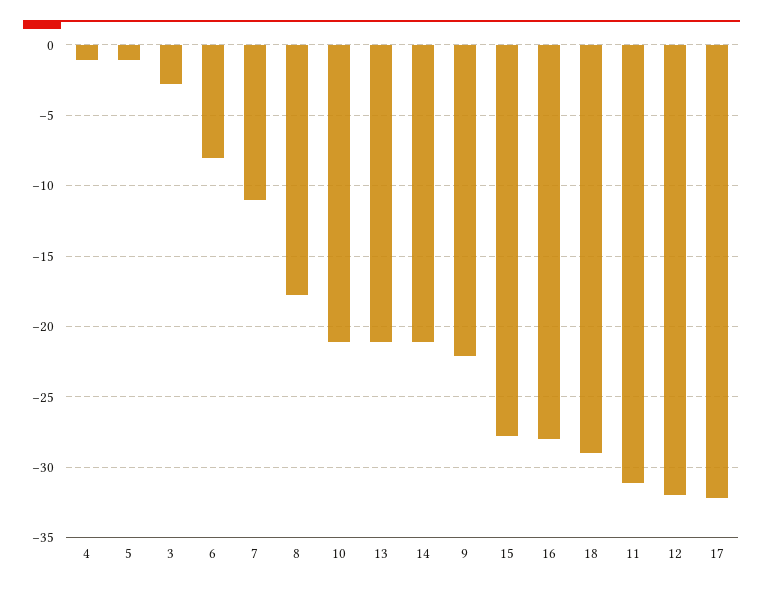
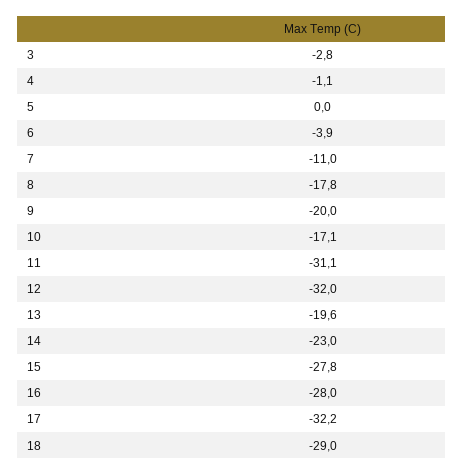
5: -1 -> 0
6: -8 -> -3.9
10: -21 -> -17.1
13: -21 -> -19.6
14: -21 -> -23
9: -22 -> -20

